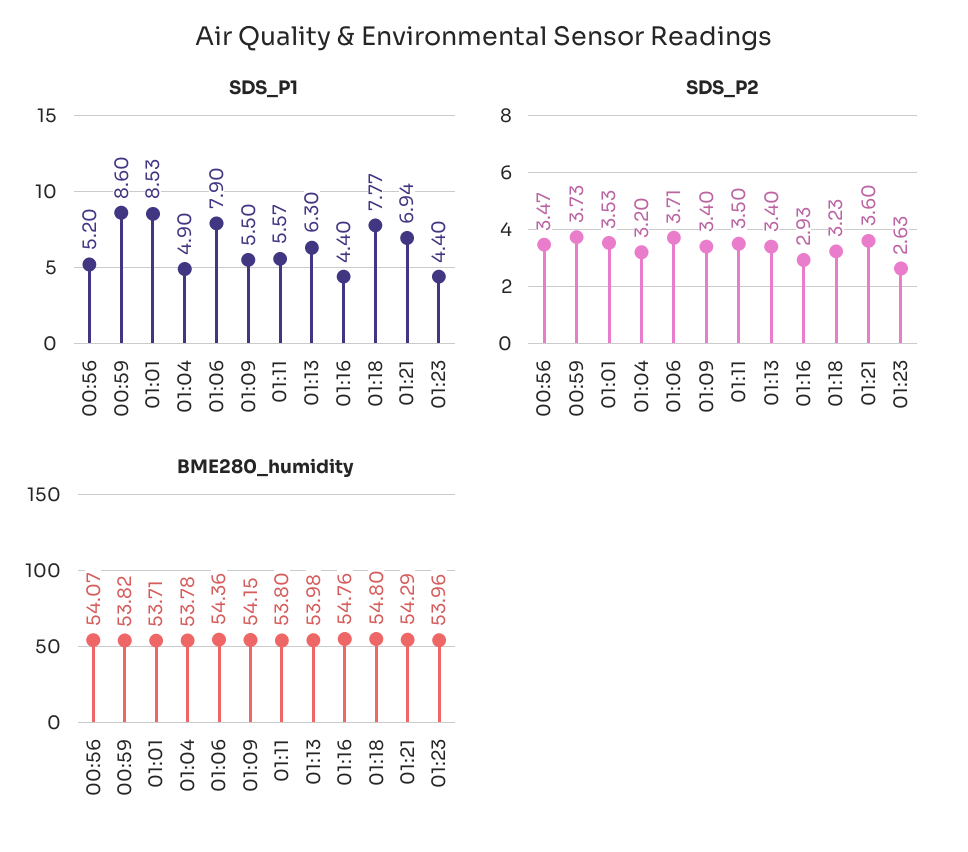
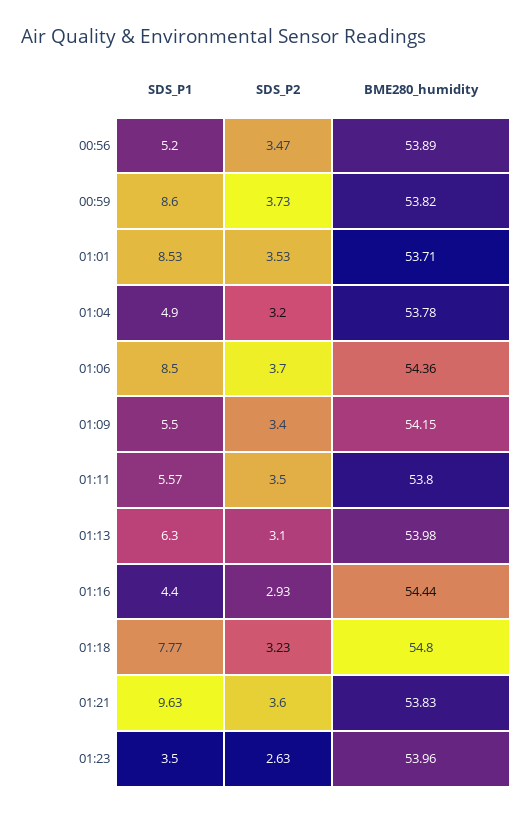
SDS_P1, 01:06: 7.9 -> 8.5
SDS_P1, 01:21: 6.94 -> 9.63
SDS_P1, 01:23: 4.4 -> 3.5
SDS_P2, 01:06: 3.71 -> 3.7
SDS_P2, 01:13: 3.4 -> 3.1
BME280_humidity, 00:56: 54.07 -> 53.89
BME280_humidity, 01:16: 54.76 -> 54.44
BME280_humidity, 01:21: 54.29 -> 53.83

